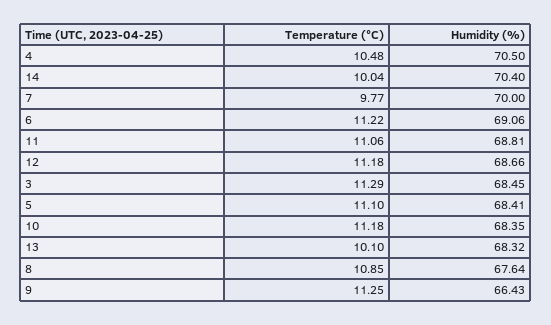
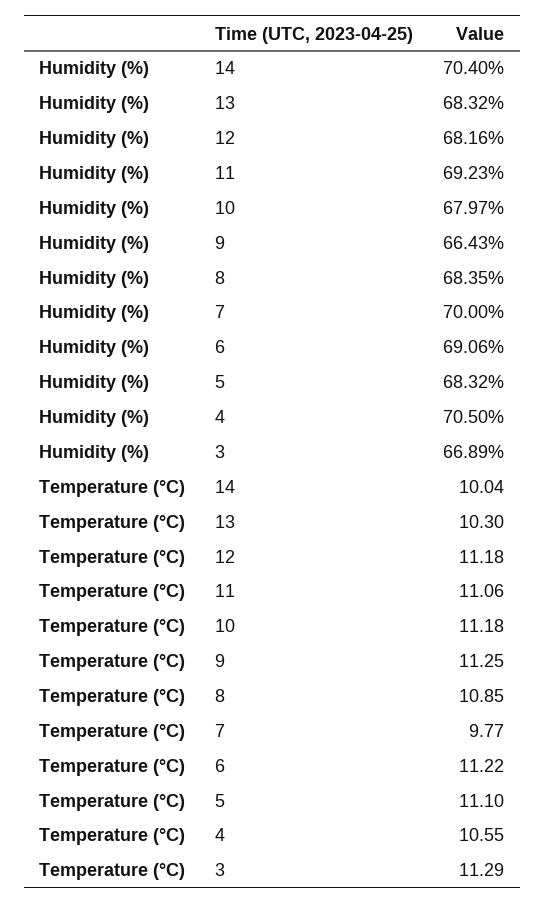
Temperature (°C), 4: 10.48 -> 10.55
Humidity (%), 11: 68.81 -> 69.23
Humidity (%), 12: 68.66 -> 68.16
Humidity (%), 3: 68.45 -> 66.89
Humidity (%), 5: 68.41 -> 68.32
Humidity (%), 10: 68.35 -> 67.97
Temperature (°C), 13: 10.1 -> 10.3
Humidity (%), 8: 67.64 -> 68.35

